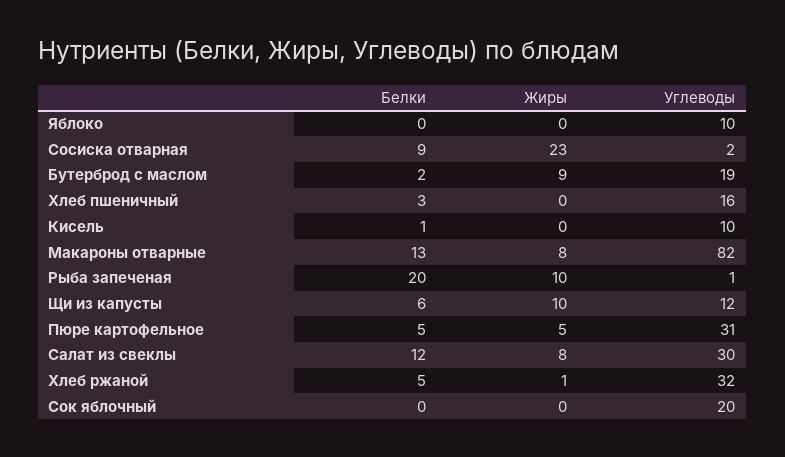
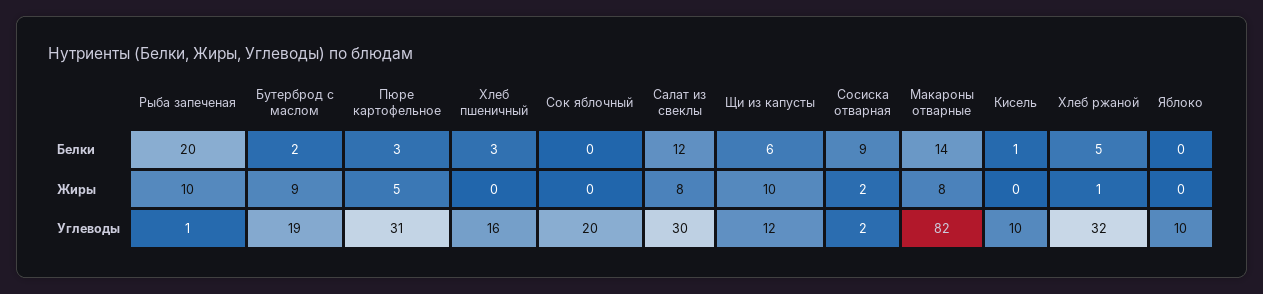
Жиры, Сосиска отварная: 23 -> 2
Белки, Макароны отварные: 13 -> 14
Белки, Пюре картофельное: 5 -> 3

